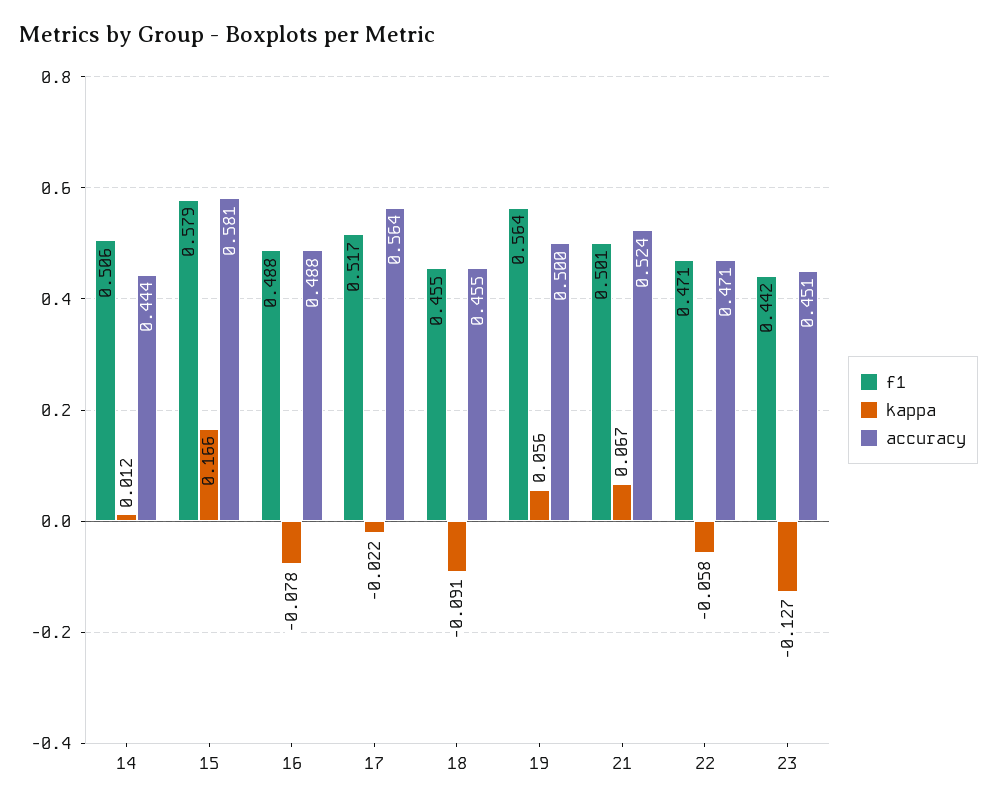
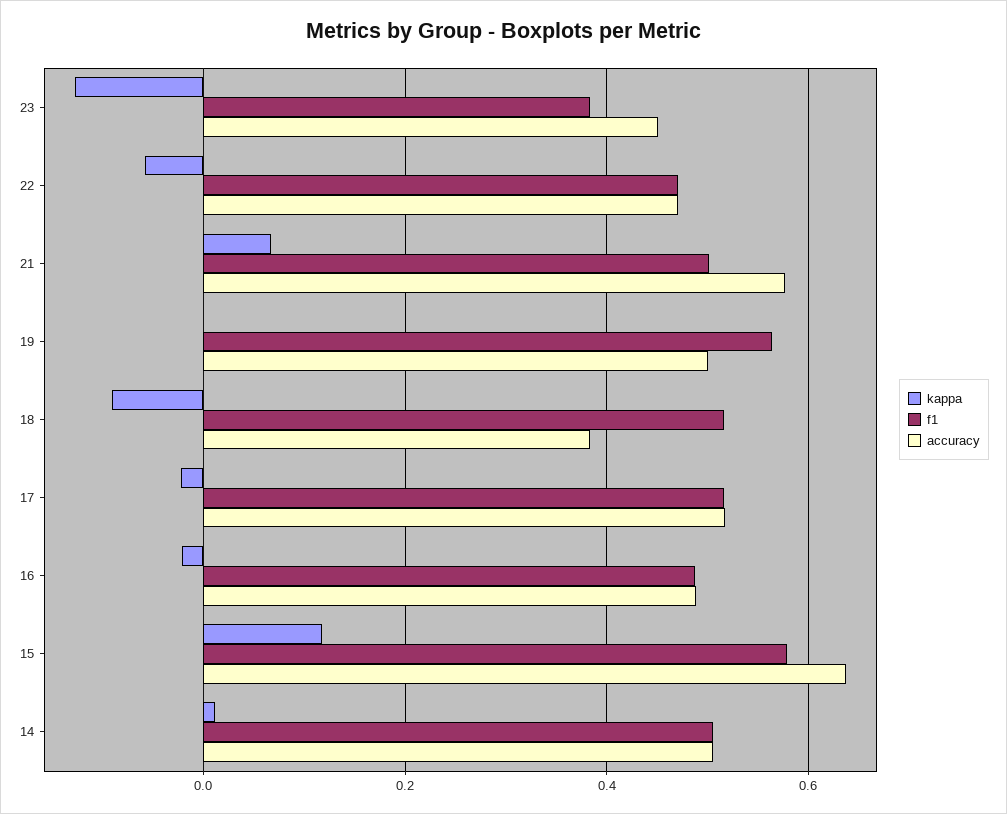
accuracy, 14: 0.444 -> 0.5
kappa, 15: 0.166 -> 0.12
accuracy, 15: 0.581 -> 0.64
kappa, 16: -0.078 -> -0.02
accuracy, 17: 0.564 -> 0.52
f1, 18: 0.455 -> 0.52
accuracy, 18: 0.455 -> 0.38
kappa, 19: 0.056 -> 0
accuracy, 21: 0.524 -> 0.58
f1, 23: 0.442 -> 0.38

